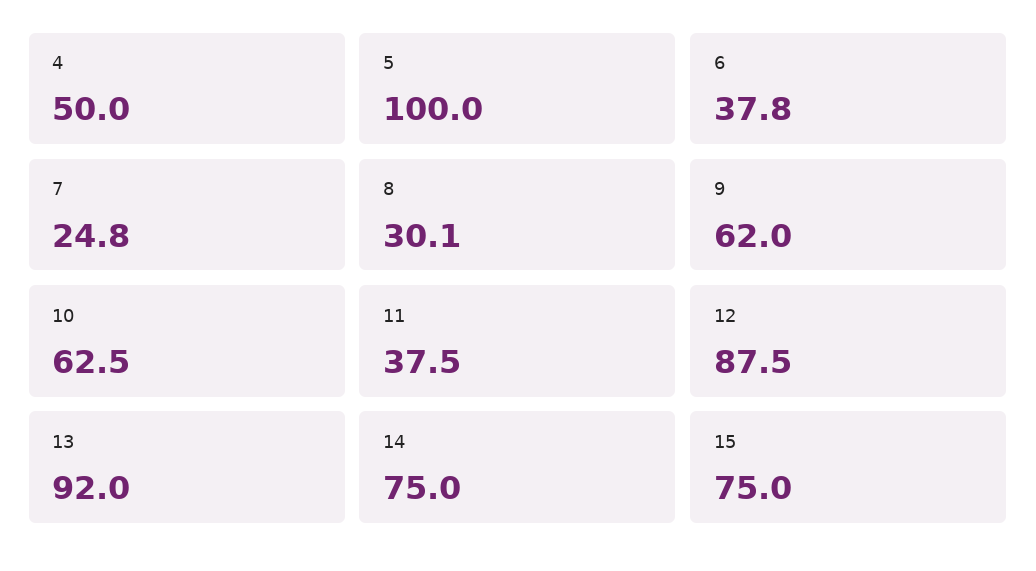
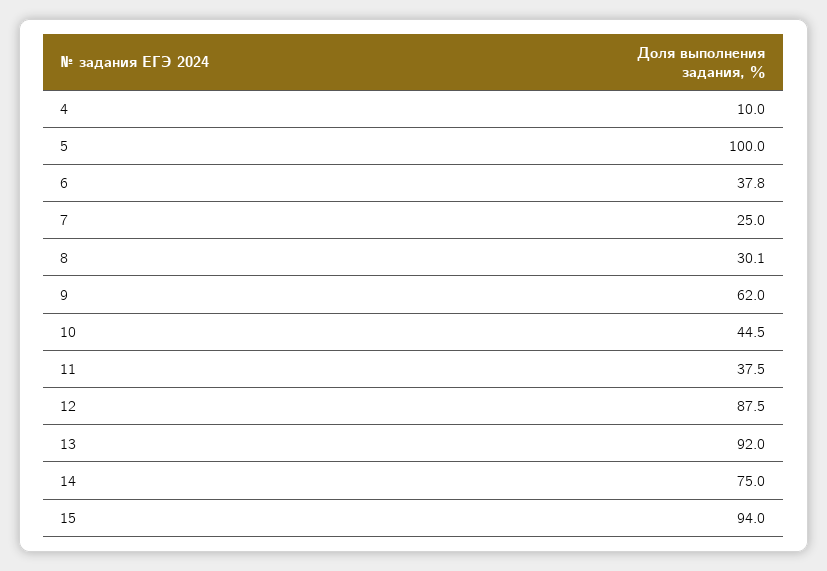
4: 50 -> 10
7: 24.8 -> 25
10: 62.5 -> 44.5
15: 75 -> 94

